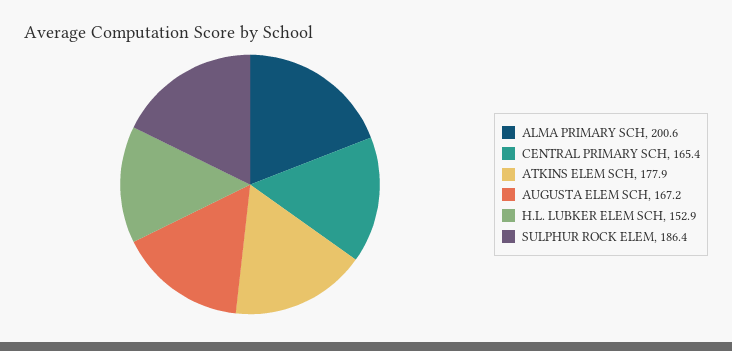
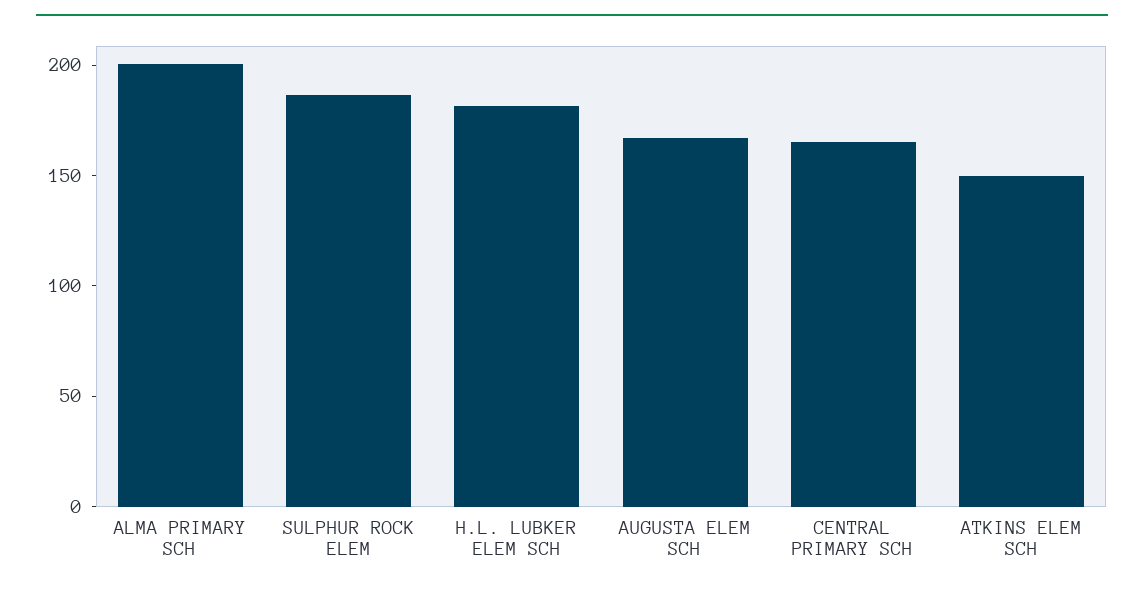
ATKINS ELEM SCH: 177.9 -> 150
H.L. LUBKER ELEM SCH: 152.9 -> 180

